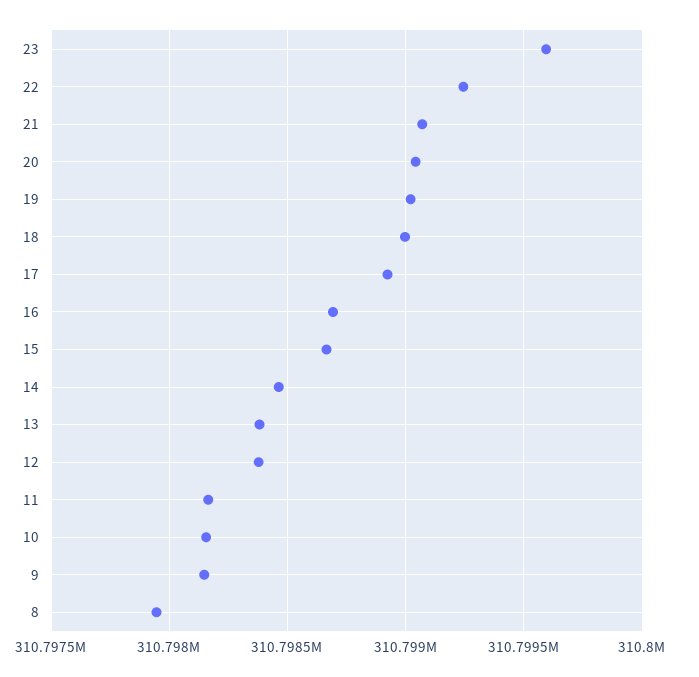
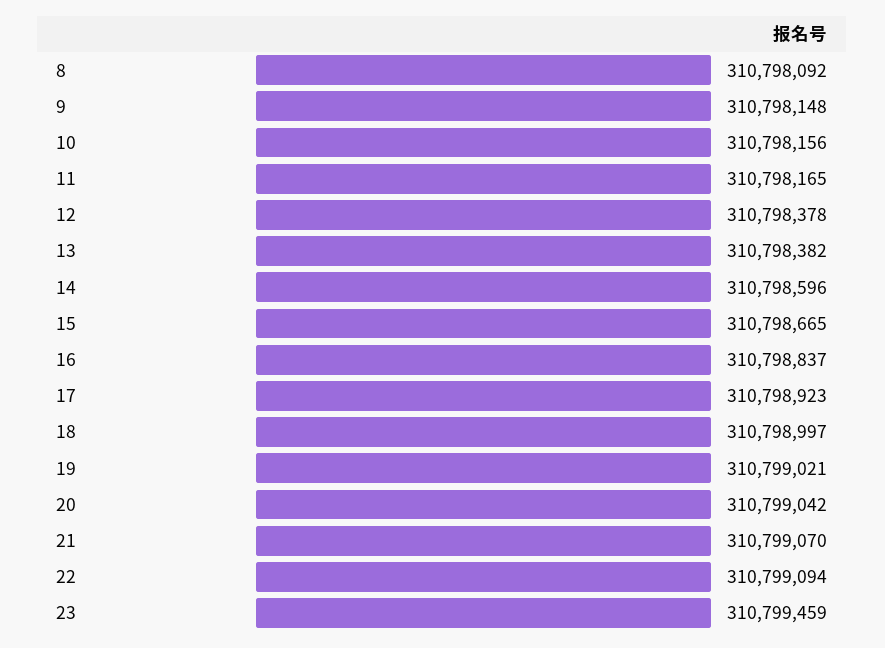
23: 310799600 -> 310799459
22: 310799250 -> 310799094
16: 310798700 -> 310798837
14: 310798450 -> 310798596
8: 310797950 -> 310798092

